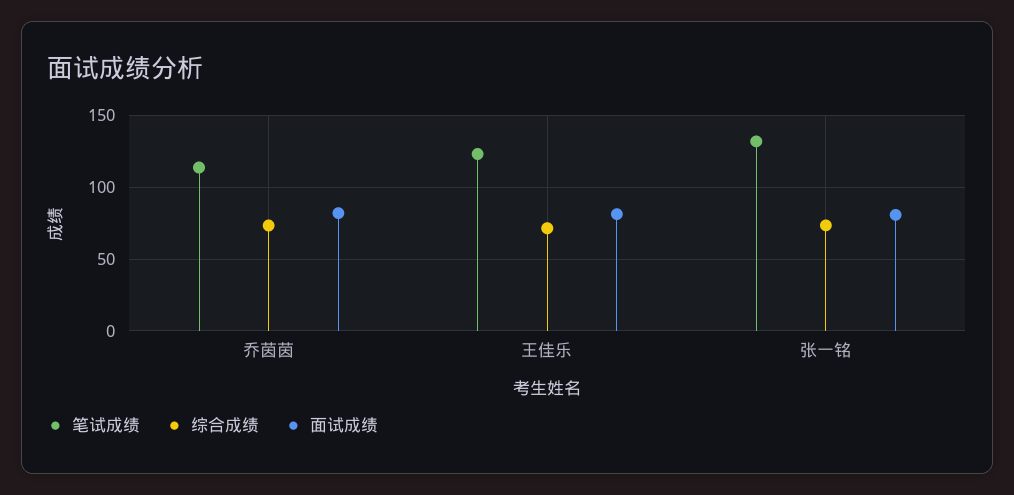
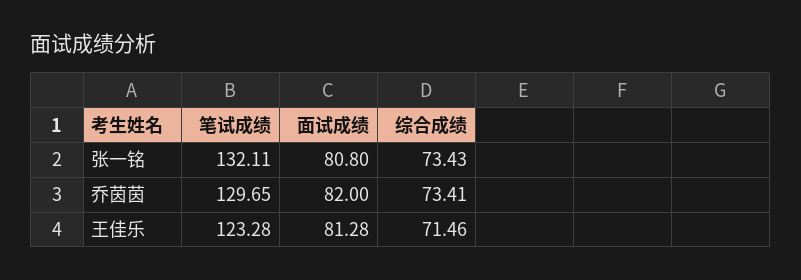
笔试成绩, 乔茵茵: 115 -> 129.65

